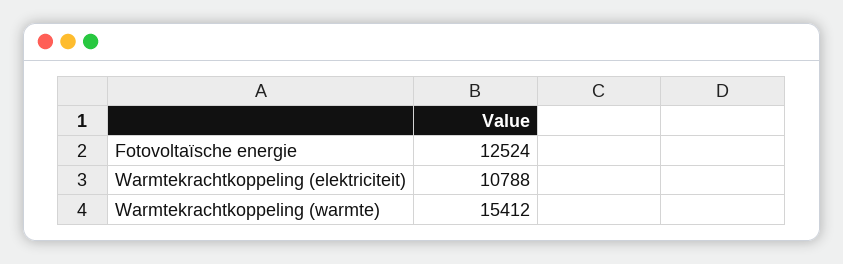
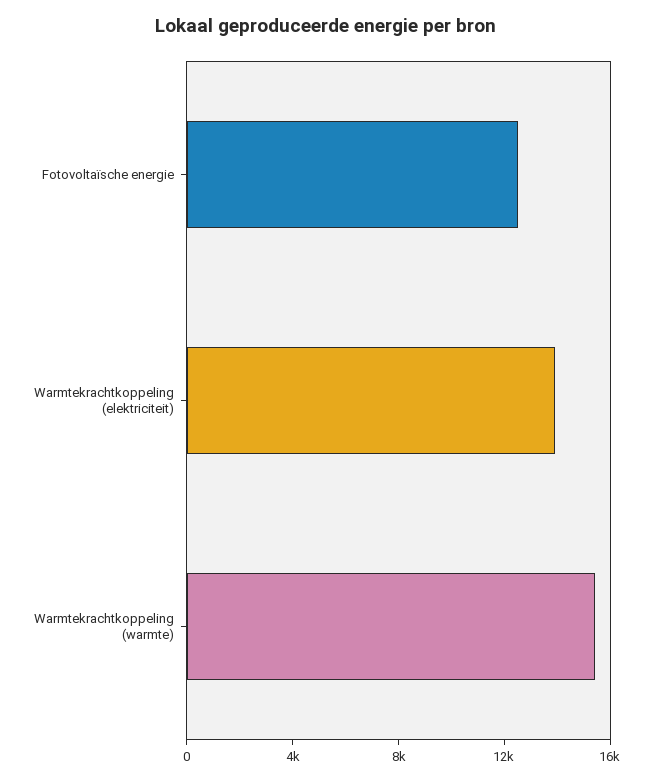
Warmtekrachtkoppeling (elektriciteit): 10788 -> 14000

